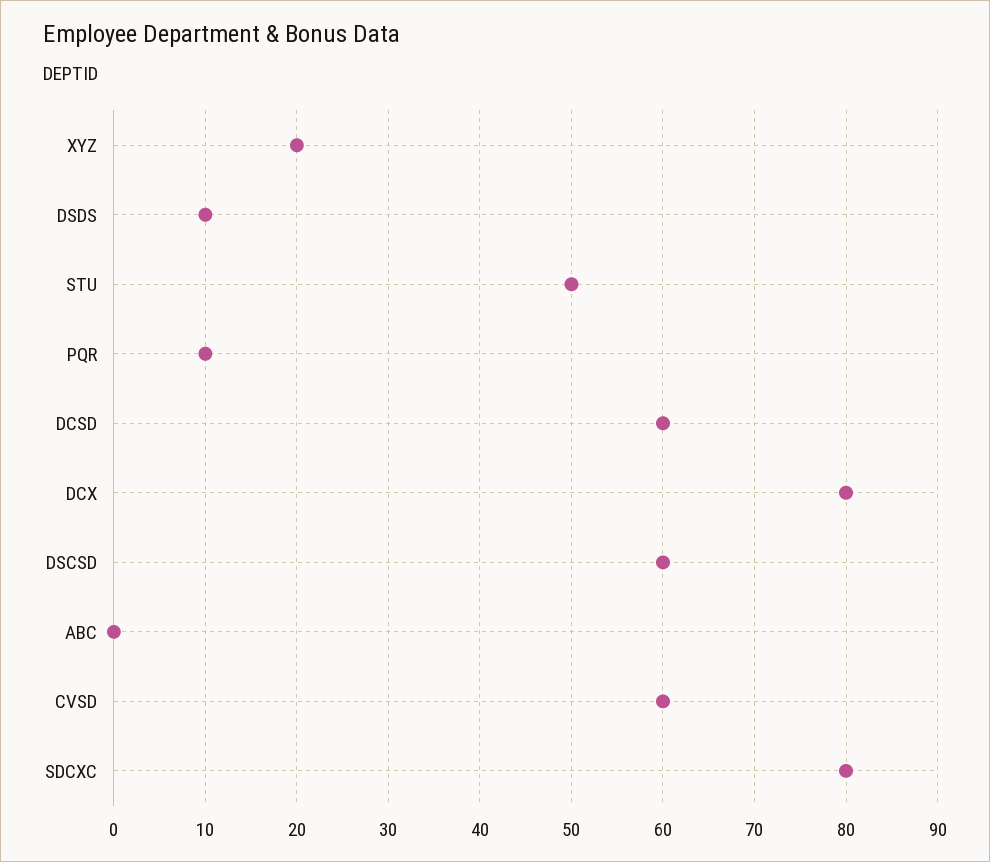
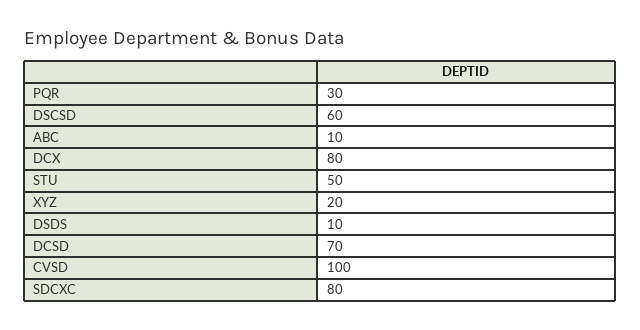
PQR: 10 -> 30
DCSD: 60 -> 70
ABC: 0 -> 10
CVSD: 60 -> 100

